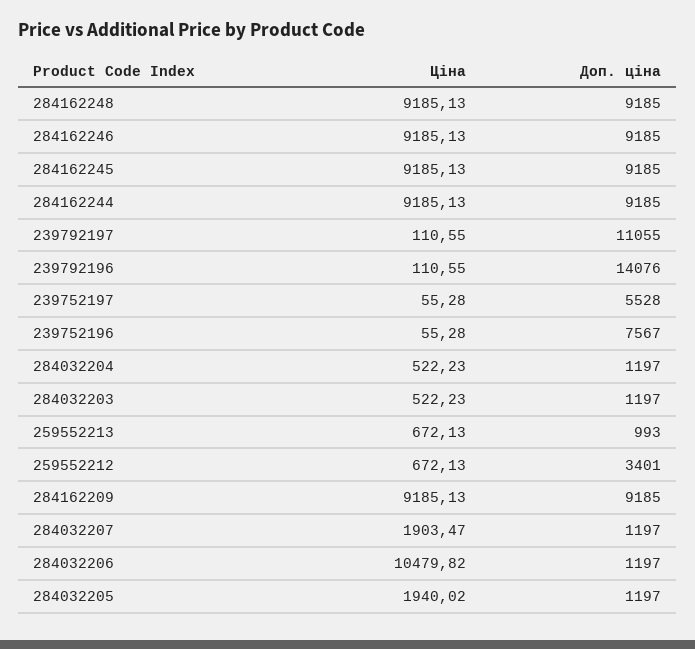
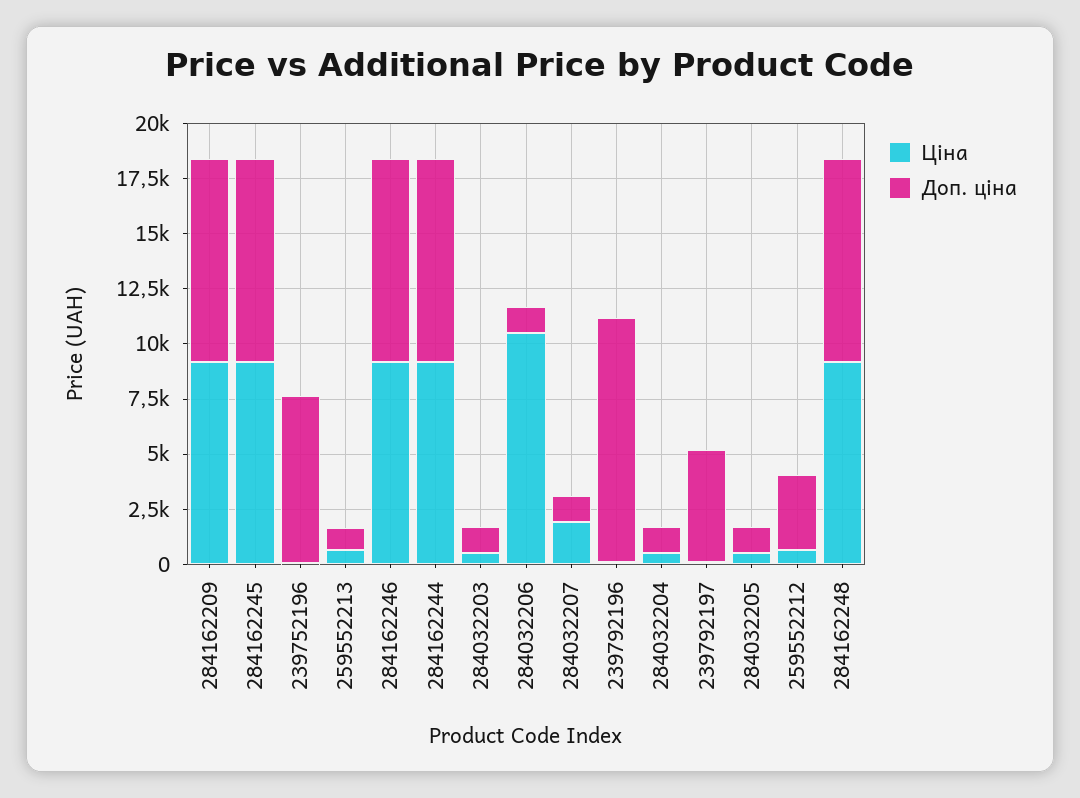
Доп. ціна, 239792197: 11055 -> 5000
Доп. ціна, 239792196: 14076 -> 11000
Ціна, 239752197: 55.28 -> none
Доп. ціна, 239752197: 5528 -> none
Ціна, 284032205: 1940.02 -> 500

